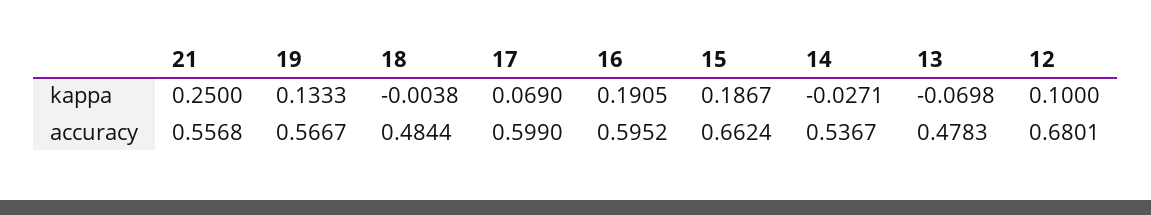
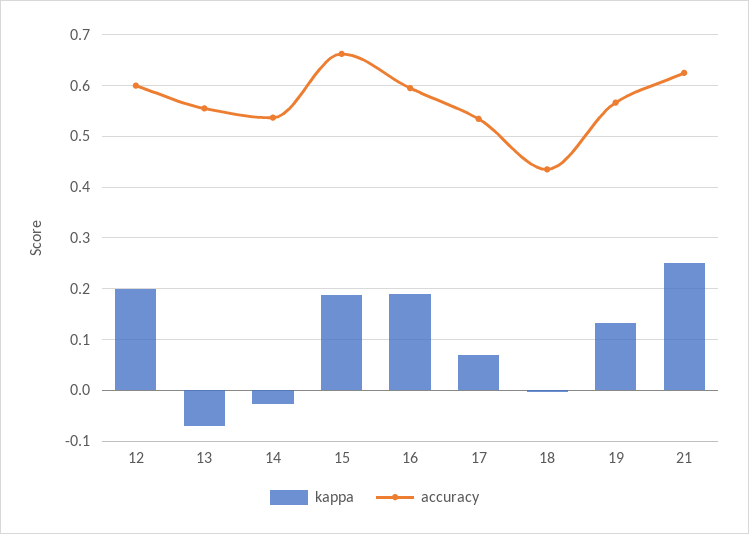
kappa, 12: 0.1 -> 0.2
accuracy, 21: 0.5568 -> 0.62
accuracy, 18: 0.4844 -> 0.44
accuracy, 17: 0.599 -> 0.54
accuracy, 13: 0.4783 -> 0.56
accuracy, 12: 0.6801 -> 0.6

